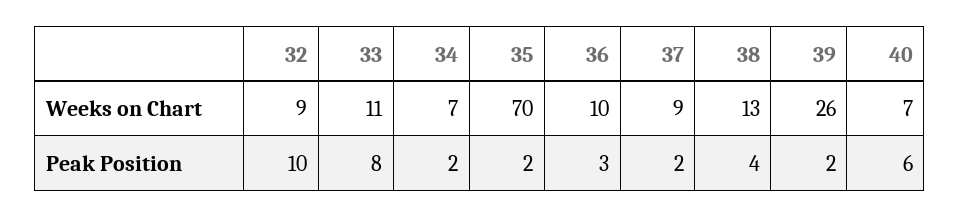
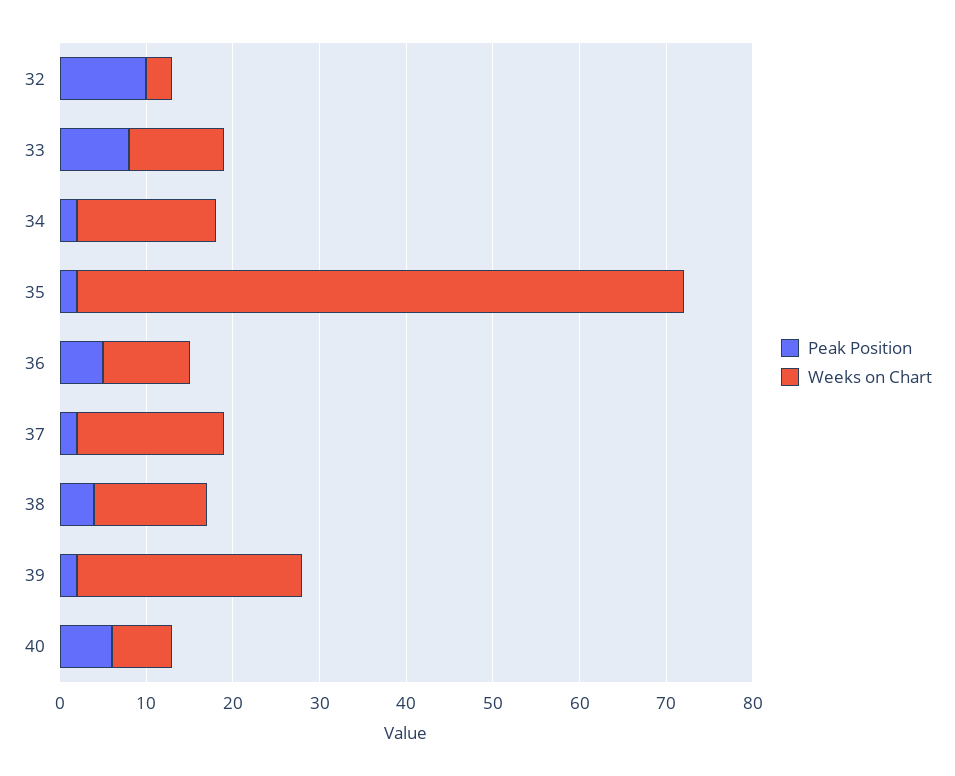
Weeks on Chart, 32: 9 -> 3
Weeks on Chart, 34: 7 -> 16
Weeks on Chart, 37: 9 -> 17
Peak Position, 36: 3 -> 5

